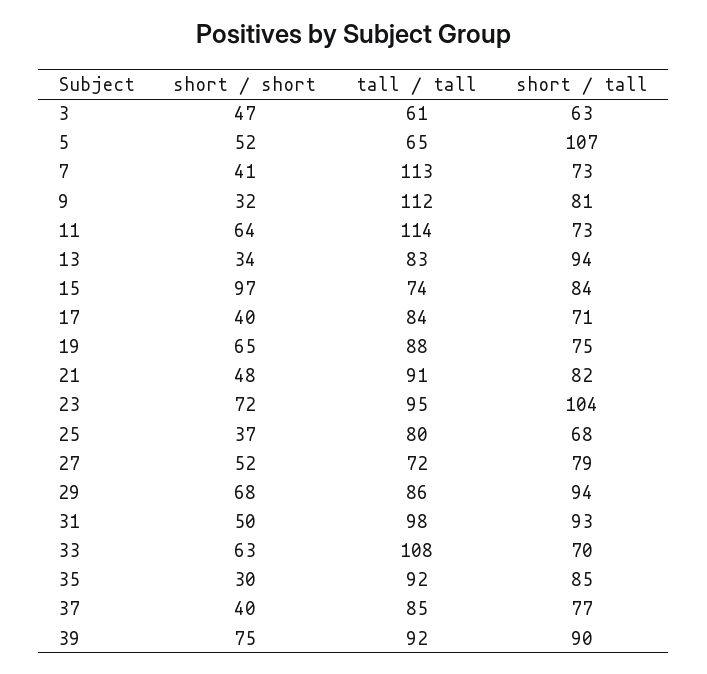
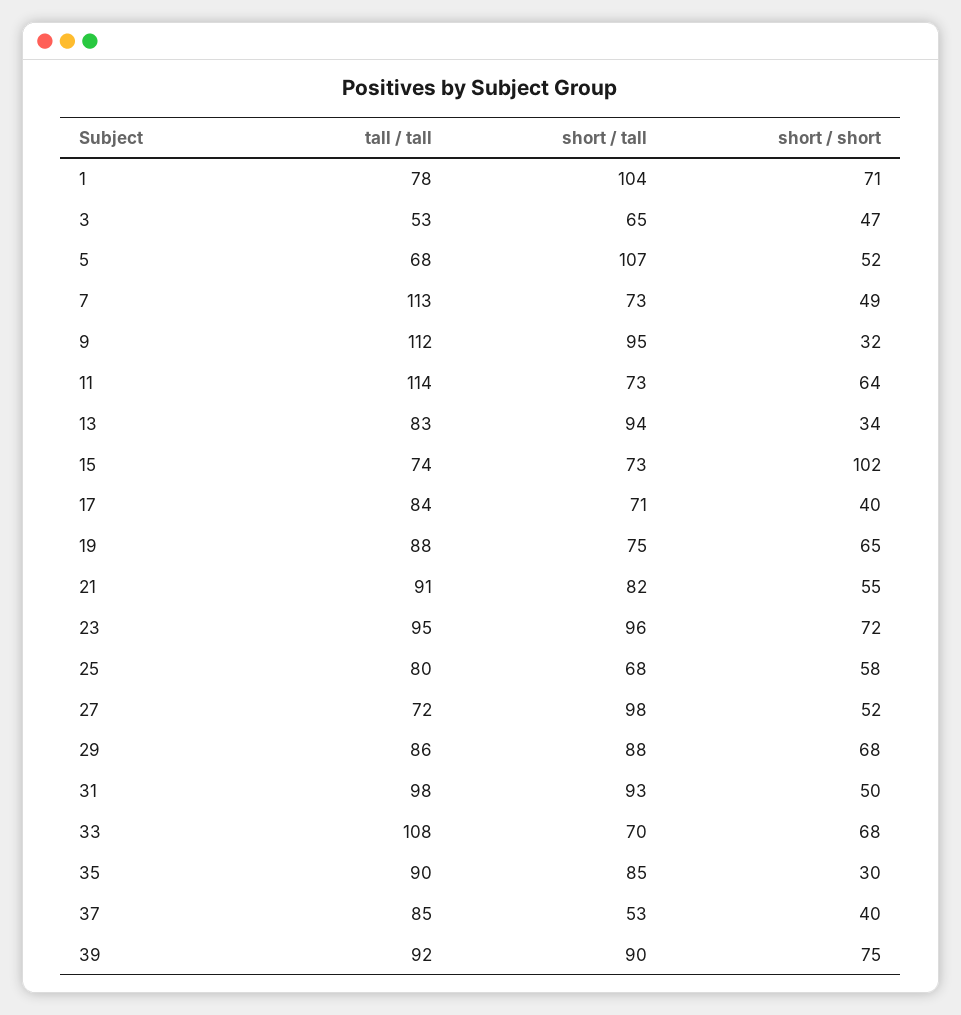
tall / tall, 3: 61 -> 53
short / tall, 3: 63 -> 65
tall / tall, 5: 65 -> 68
short / short, 7: 41 -> 49
short / tall, 9: 81 -> 95
short / short, 15: 97 -> 102
short / tall, 15: 84 -> 73
short / short, 21: 48 -> 55
short / tall, 23: 104 -> 96
short / short, 25: 37 -> 58
short / tall, 27: 79 -> 98
short / tall, 29: 94 -> 88
short / short, 33: 63 -> 68
tall / tall, 35: 92 -> 90
short / tall, 37: 77 -> 53
tall / tall, 1: none -> 78
short / tall, 1: none -> 104
short / short, 1: none -> 71

